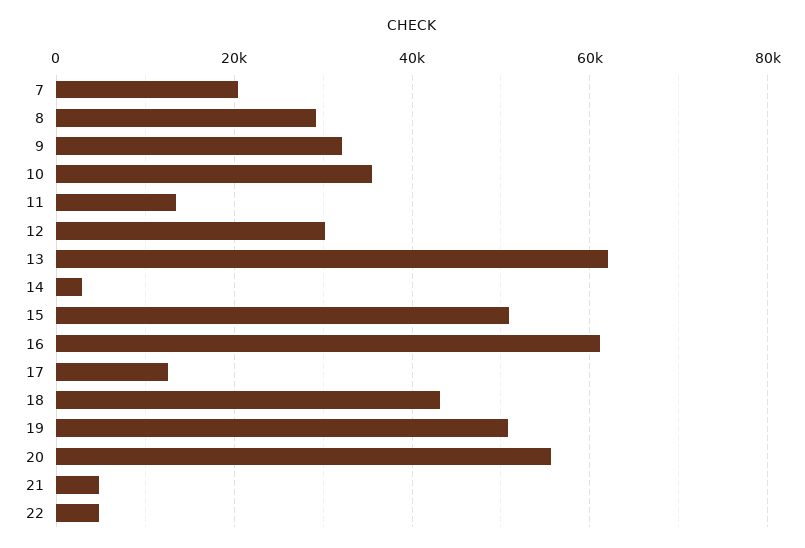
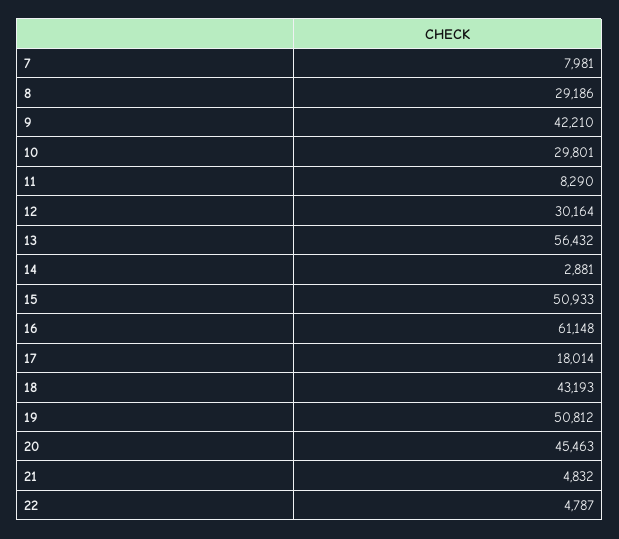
7: 20000 -> 7981
9: 32000 -> 42210
10: 36000 -> 29801
11: 14000 -> 8290
13: 62000 -> 56432
17: 12000 -> 18014
20: 56000 -> 45463

